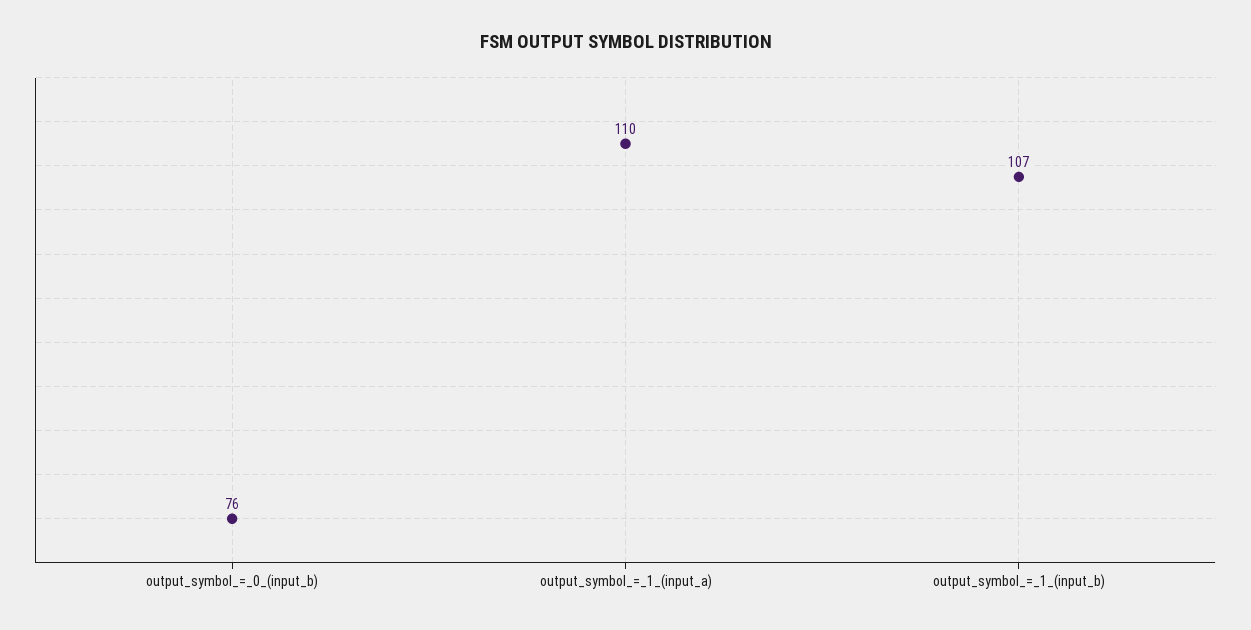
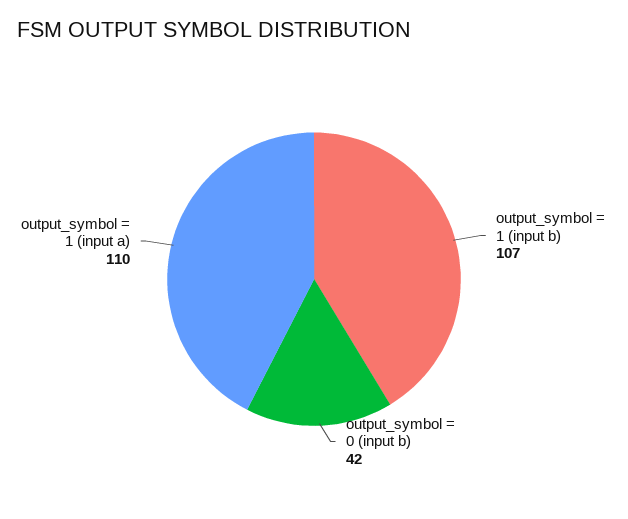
output_symbol_=_0_(input_b): 76 -> 42

